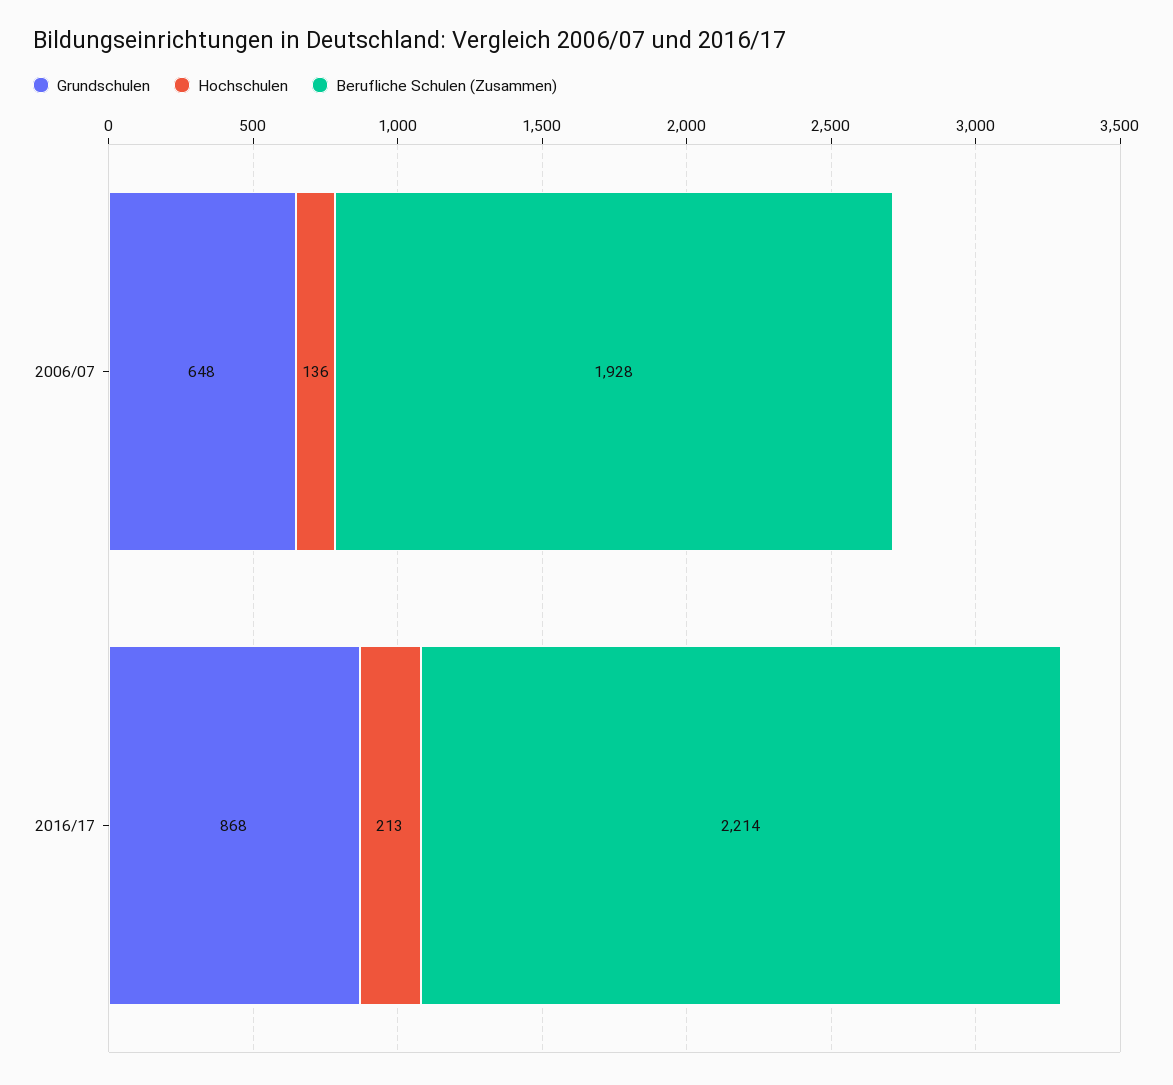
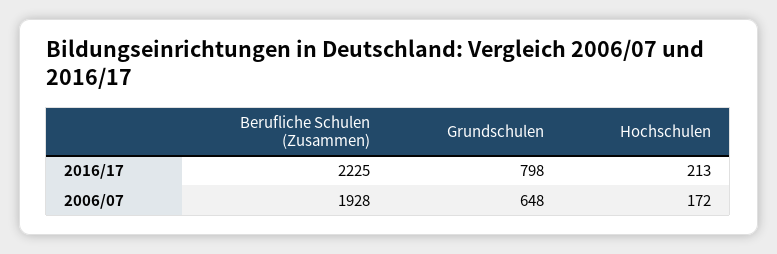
Hochschulen, 2006/07: 136 -> 172
Grundschulen, 2016/17: 868 -> 798
Berufliche Schulen (Zusammen), 2016/17: 2214 -> 2225

